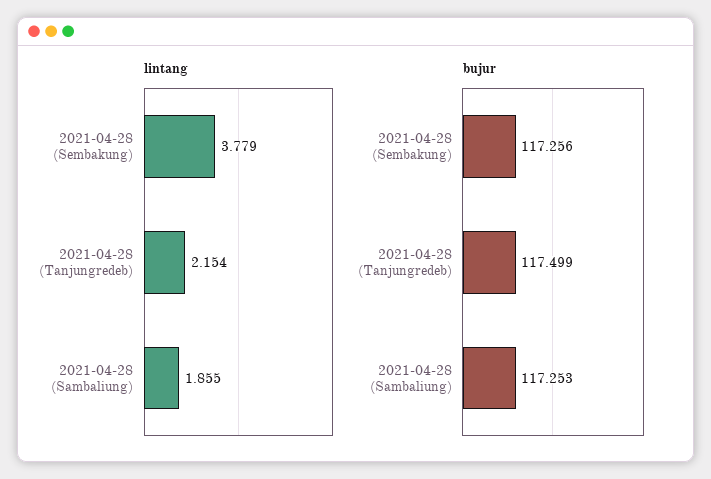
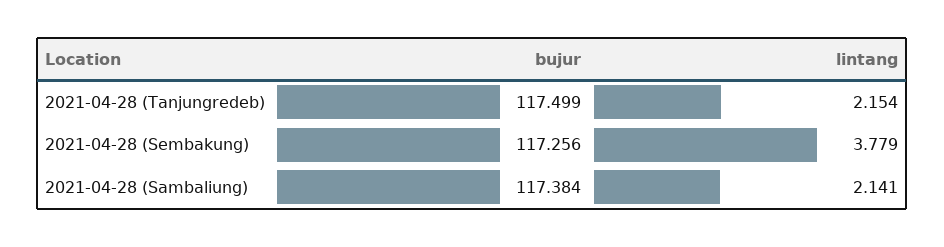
lintang, 2021-04-28 (Sambaliung): 1.855 -> 2.141
bujur, 2021-04-28 (Sambaliung): 117.253 -> 117.384

